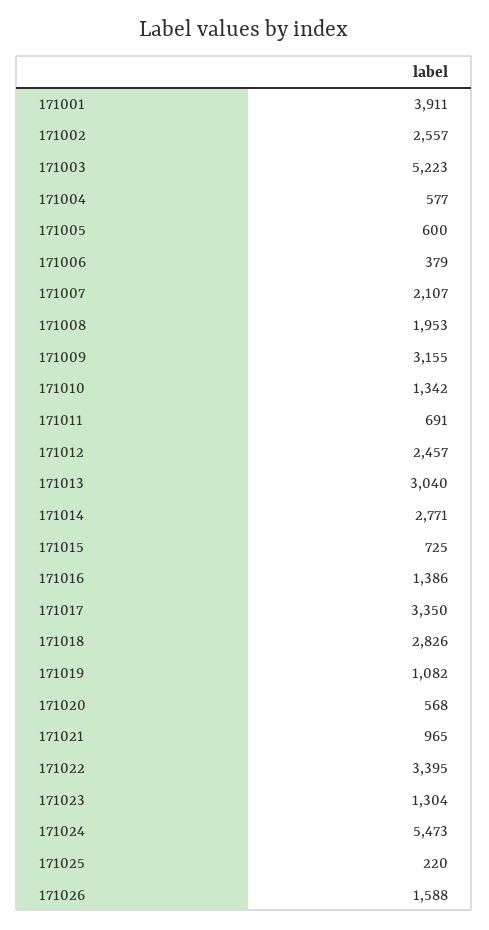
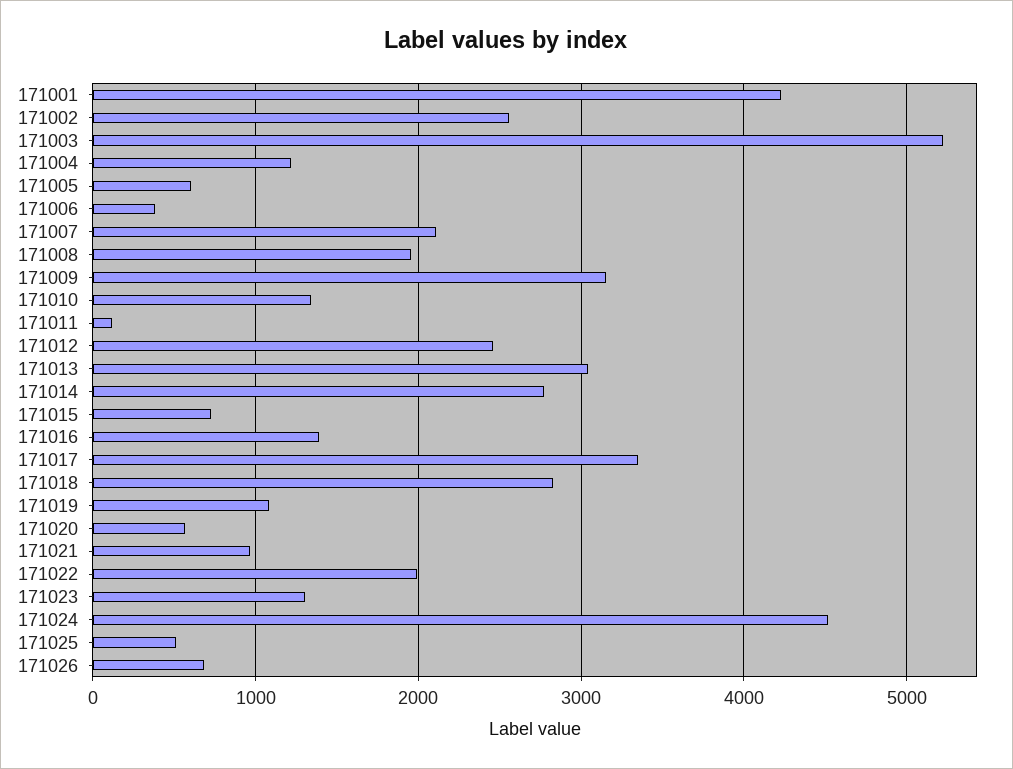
171001: 3911 -> 4200
171004: 577 -> 1200
171011: 691 -> 100
171022: 3395 -> 2000
171024: 5473 -> 4500
171025: 220 -> 500
171026: 1588 -> 700

